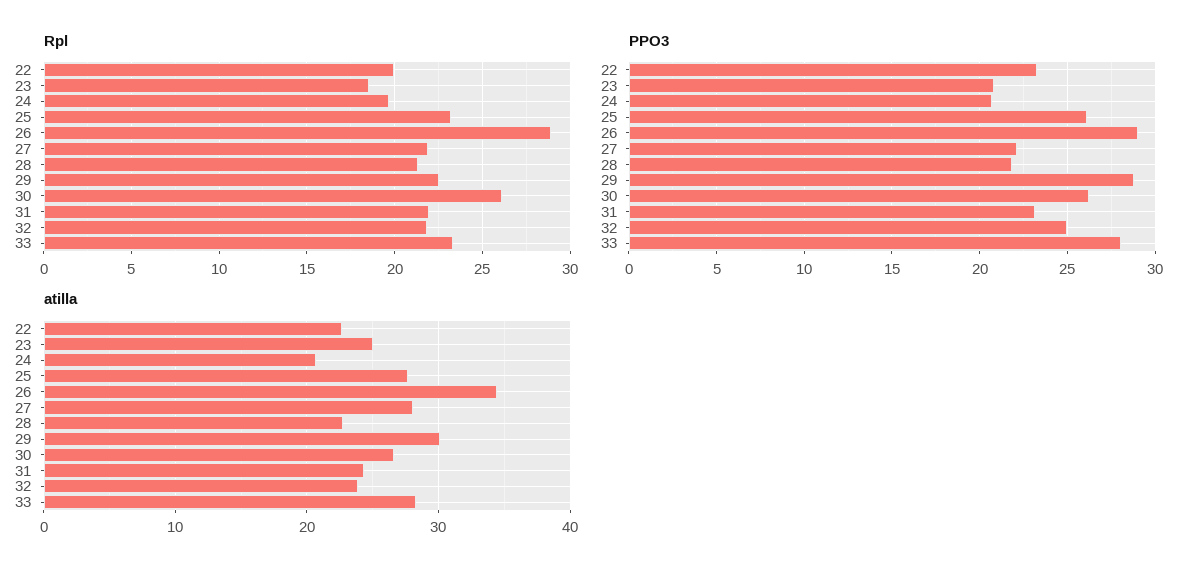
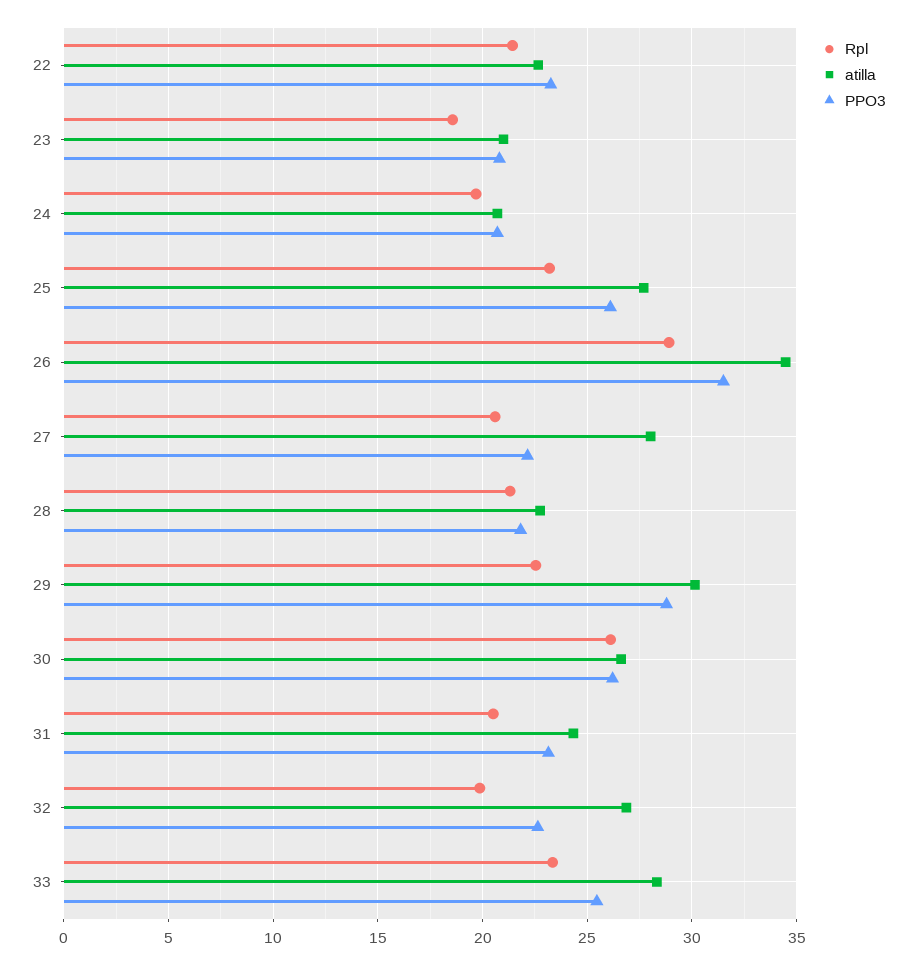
Rpl, 22: 20 -> 21.5
Rpl, 27: 22 -> 20.5
Rpl, 31: 22 -> 20.5
Rpl, 32: 22 -> 20
PPO3, 26: 29 -> 31.5
PPO3, 32: 25 -> 22.5
PPO3, 33: 28 -> 25.5
atilla, 23: 25 -> 21
atilla, 32: 24 -> 27

